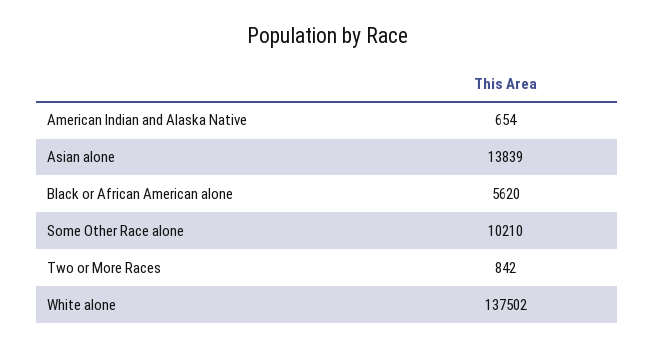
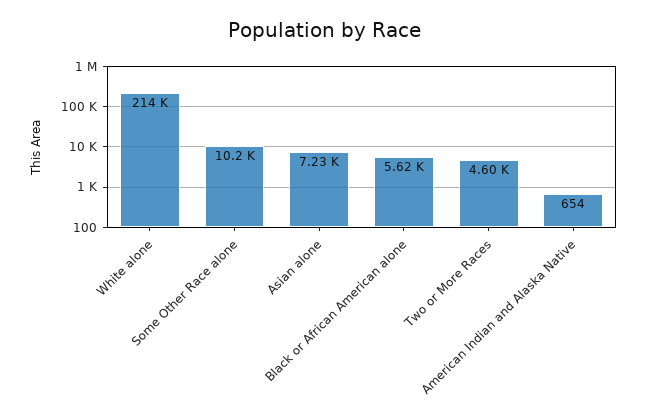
Asian alone: 13839 -> 7230
Two or More Races: 842 -> 4600
White alone: 137502 -> 214000

